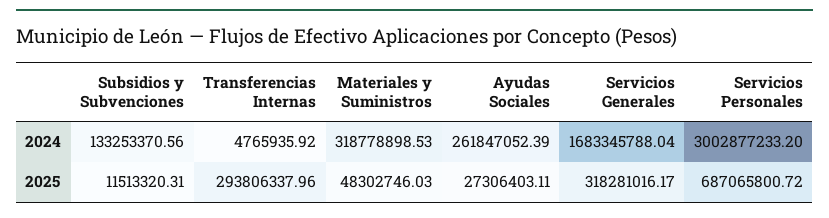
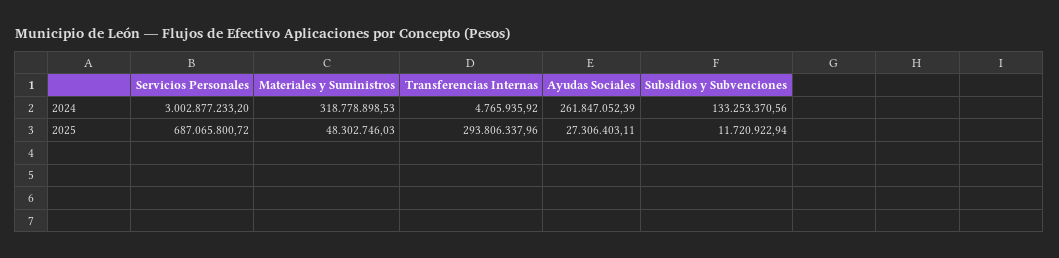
Servicios Generales, 2024: 1683345788.04 -> none
Subsidios y Subvenciones, 2025: 11513320.31 -> 11720922.94
Servicios Generales, 2025: 318281016.17 -> none

